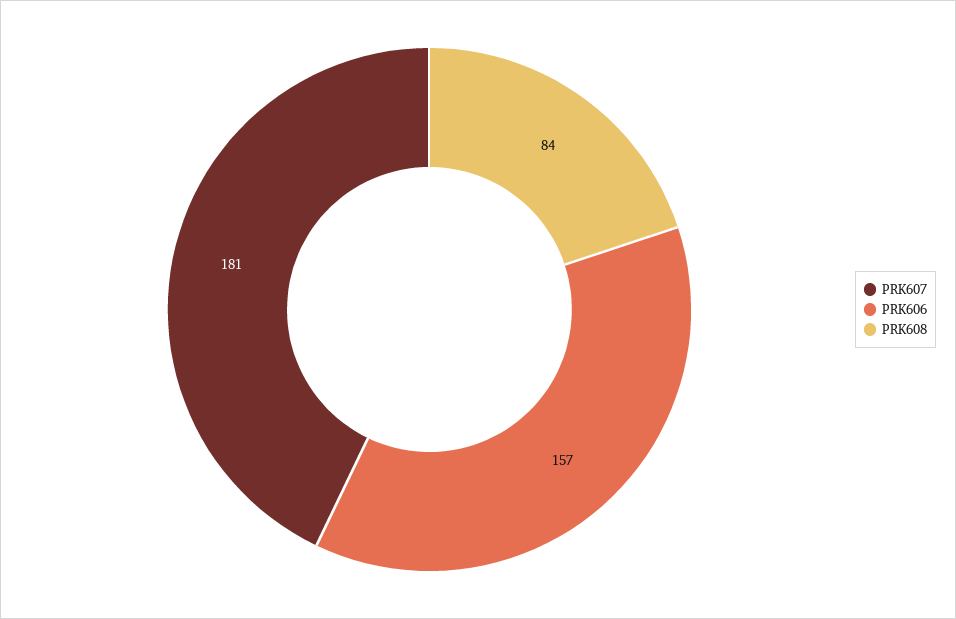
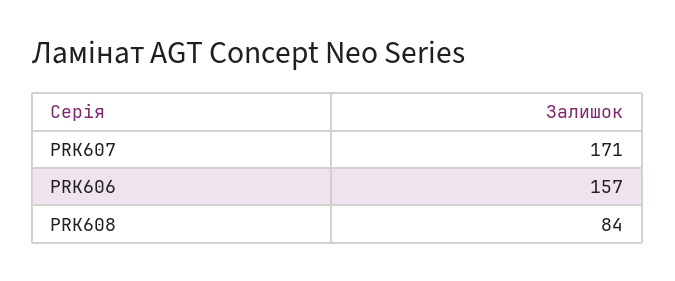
PRK607: 181 -> 171

